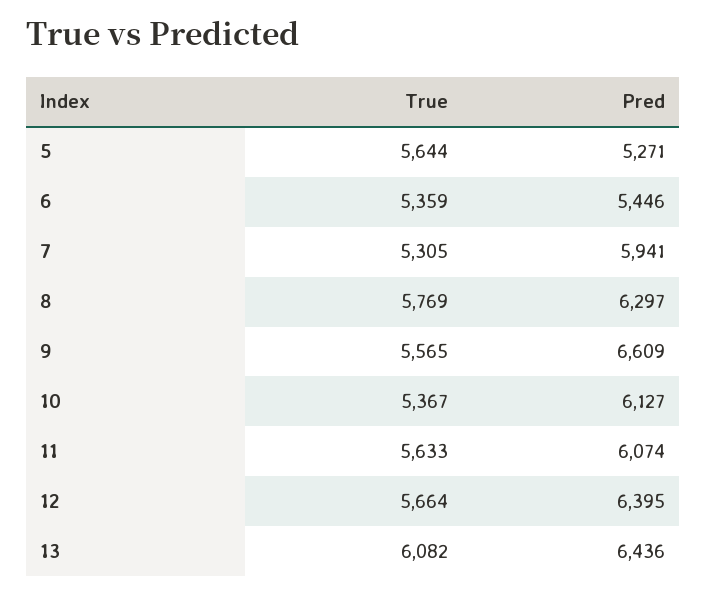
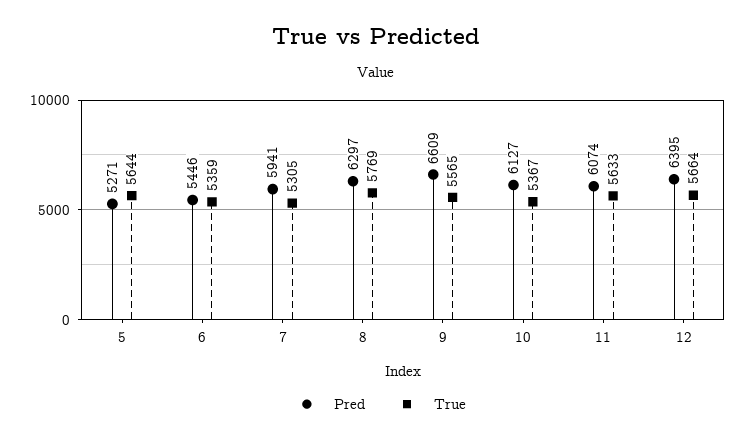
True, 13: 6082 -> none
Pred, 13: 6436 -> none

